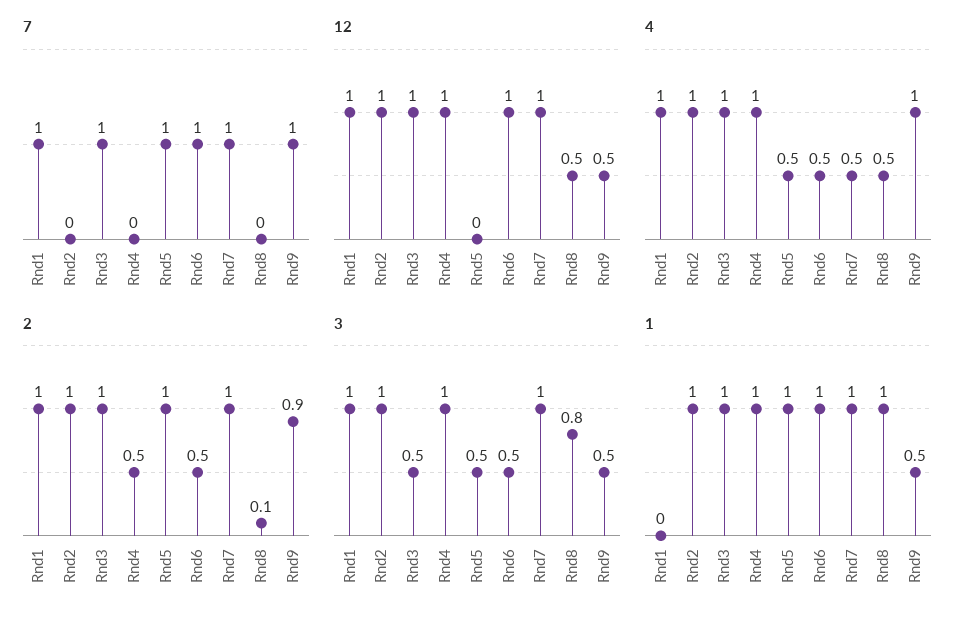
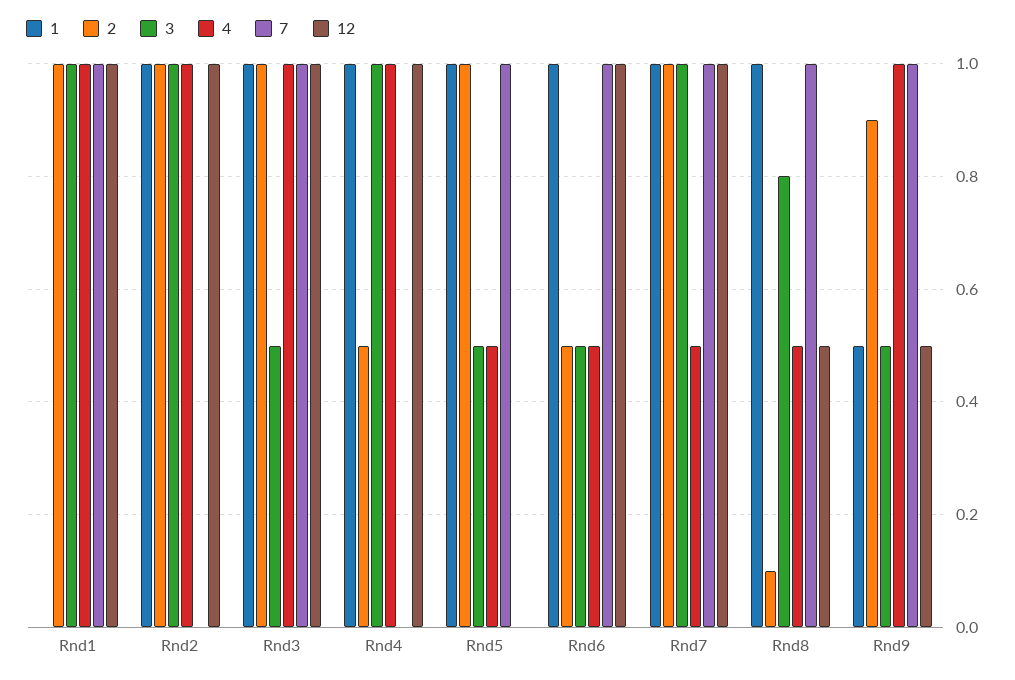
7, Rnd8: 0 -> 1

